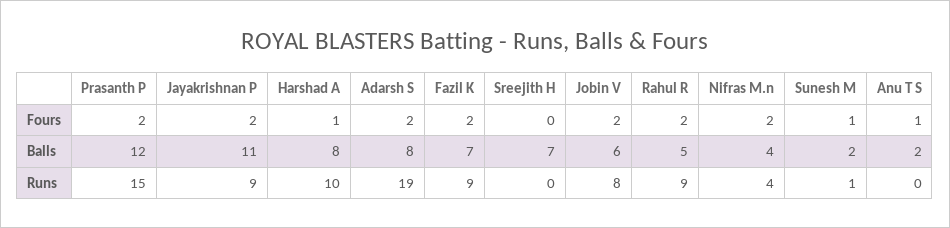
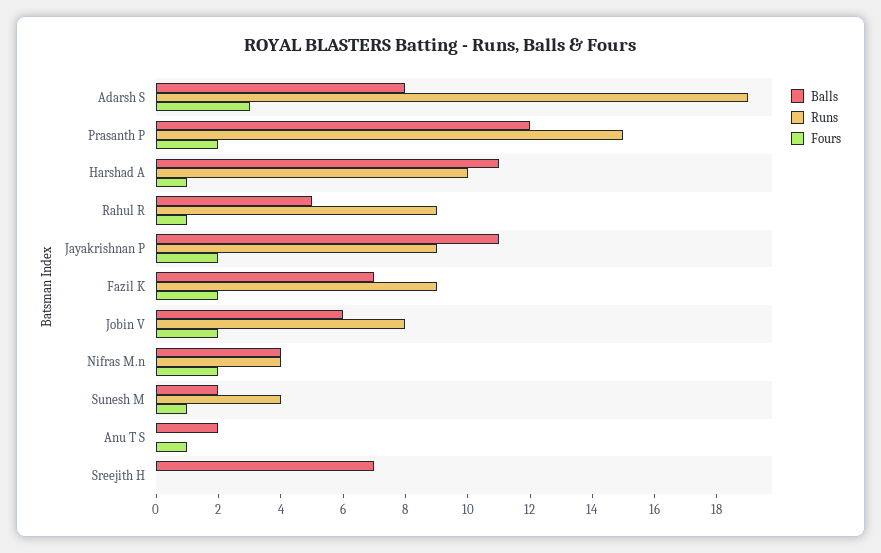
Fours, Adarsh S: 2 -> 3
Fours, Rahul R: 2 -> 1
Balls, Harshad A: 8 -> 11
Runs, Sunesh M: 1 -> 4

